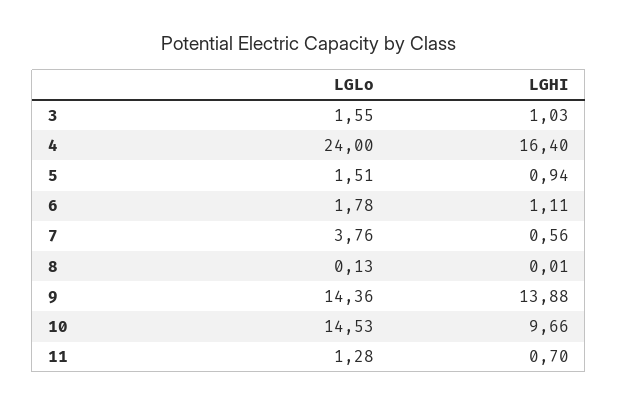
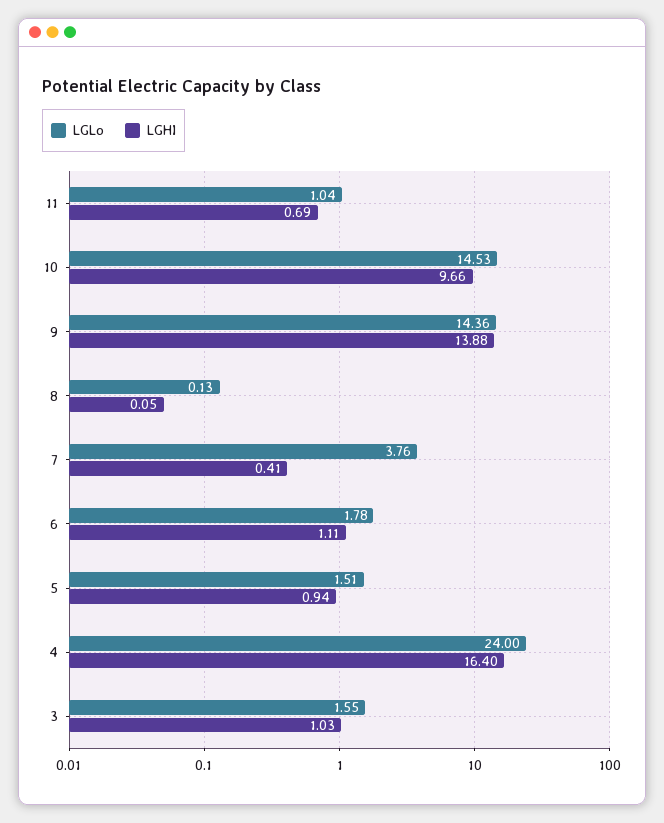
LGHI, 7: 0.56 -> 0.41
LGHI, 8: 0.01 -> 0.05
LGLo, 11: 1.28 -> 1.04
LGHI, 11: 0.7 -> 0.69

